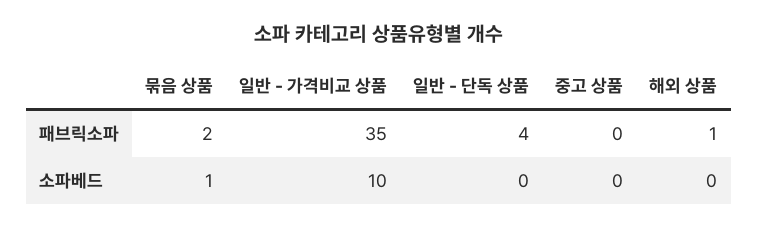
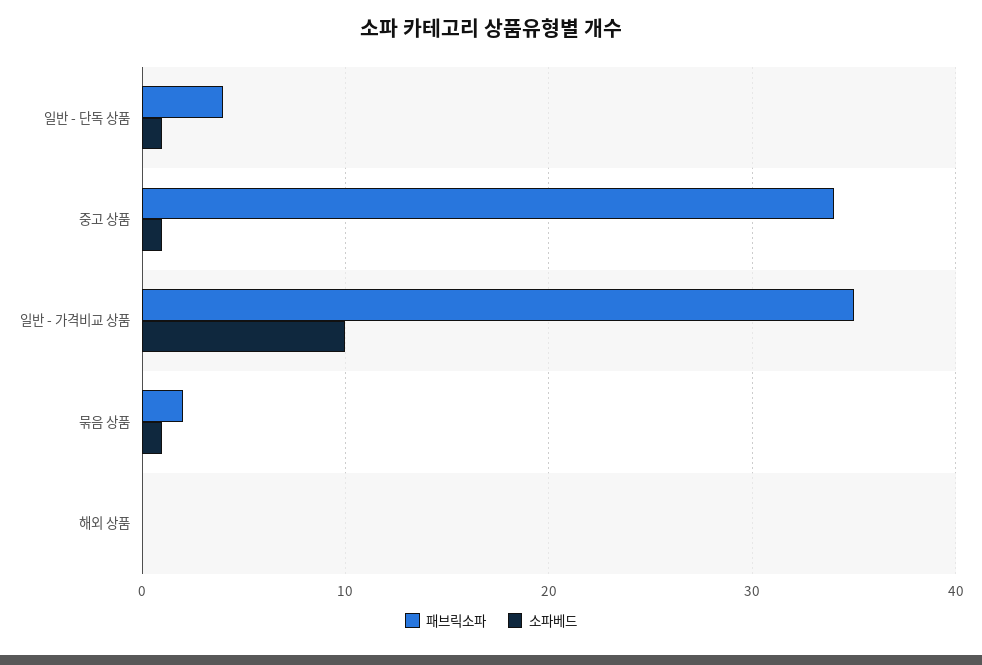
패브릭소파, 중고 상품: 0 -> 34
패브릭소파, 해외 상품: 1 -> 0
소파베드, 일반 - 단독 상품: 0 -> 1
소파베드, 중고 상품: 0 -> 1

